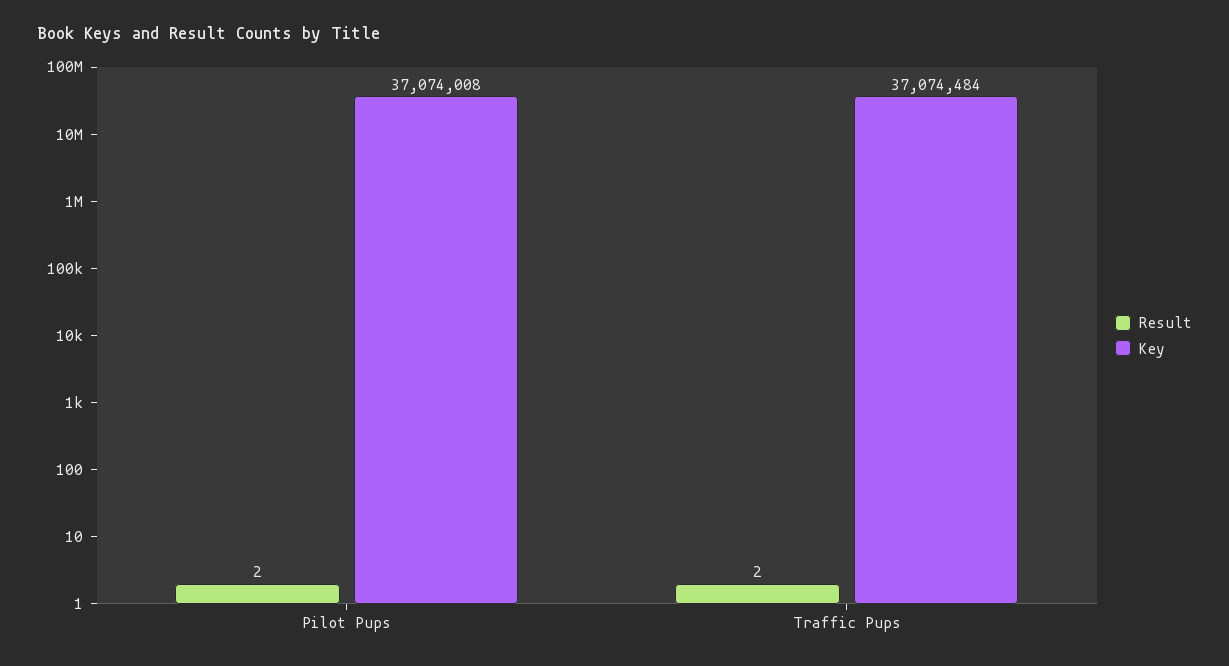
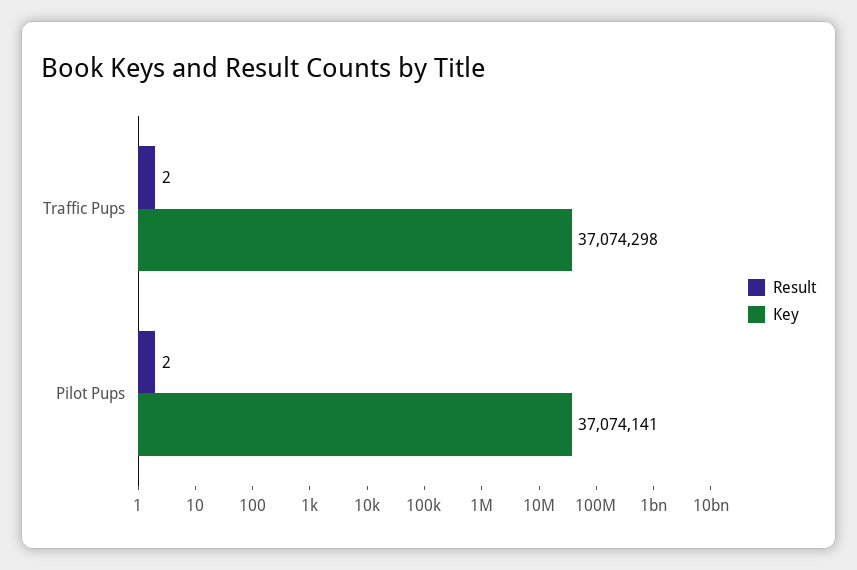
Key, Pilot Pups: 37074008 -> 37074141
Key, Traffic Pups: 37074484 -> 37074298

